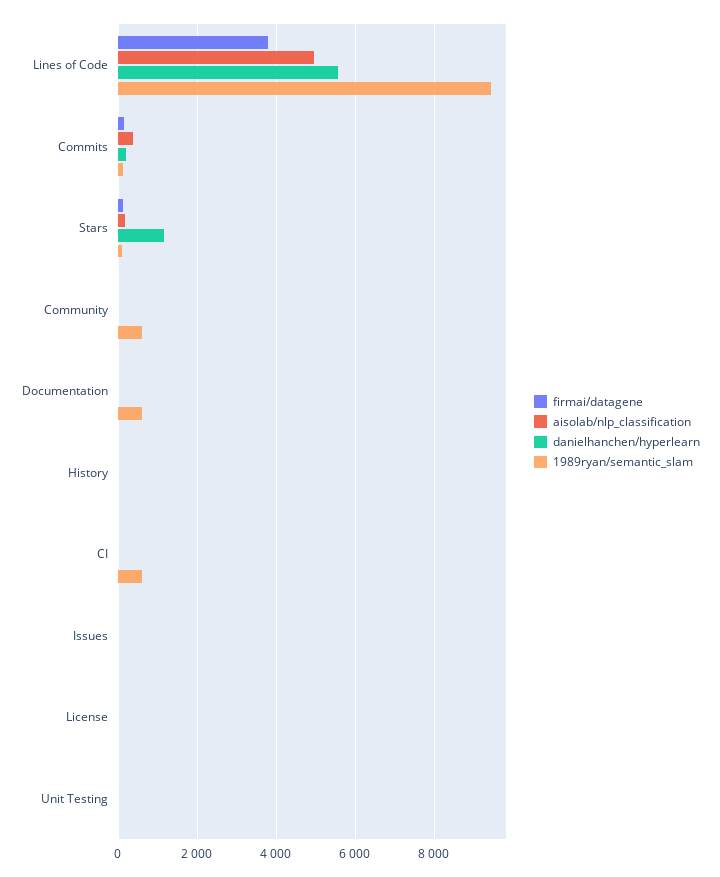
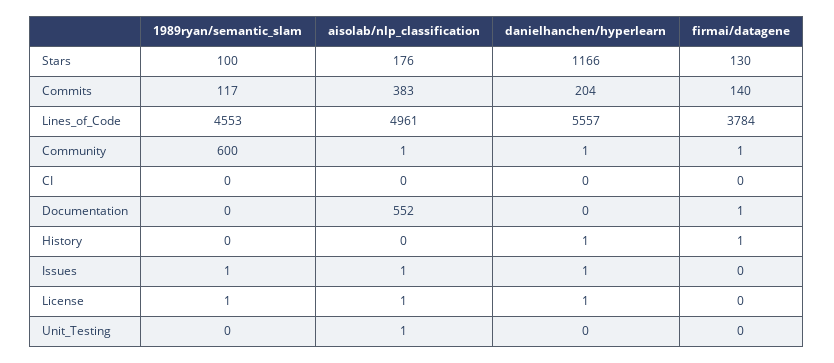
1989ryan/semantic_slam, Lines of Code: 9400 -> 4553
aisolab/nlp_classification, Documentation: 0 -> 552
1989ryan/semantic_slam, Documentation: 600 -> 0
1989ryan/semantic_slam, CI: 600 -> 0

